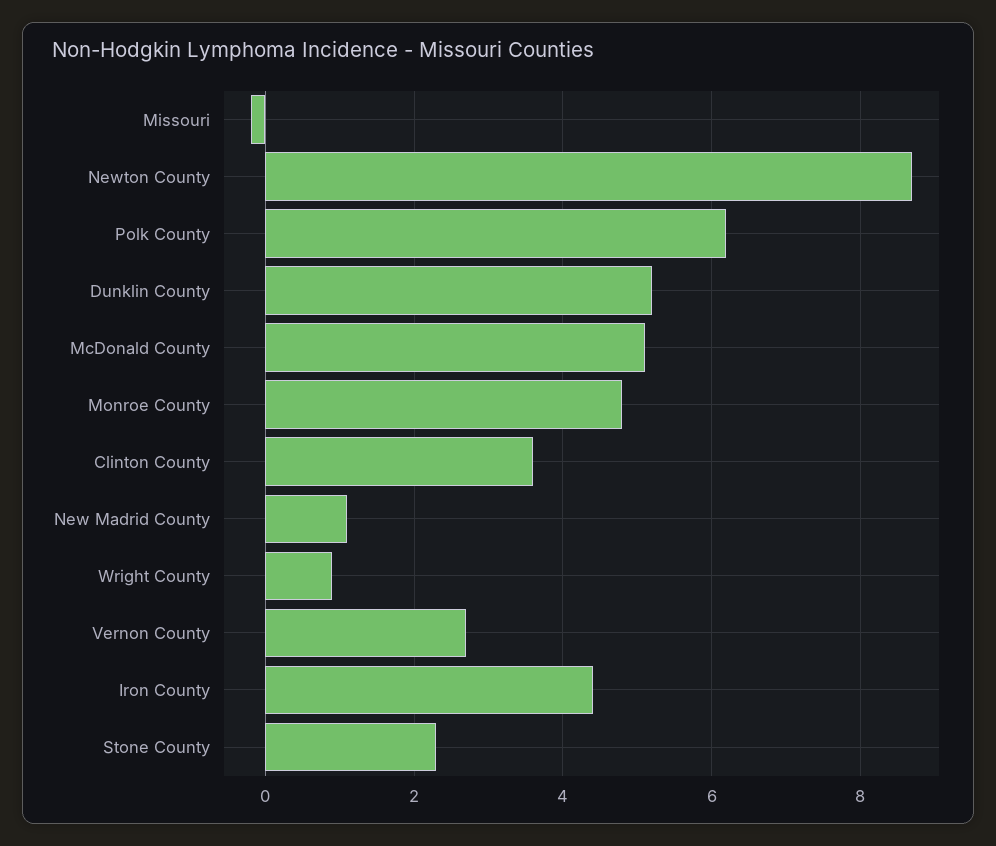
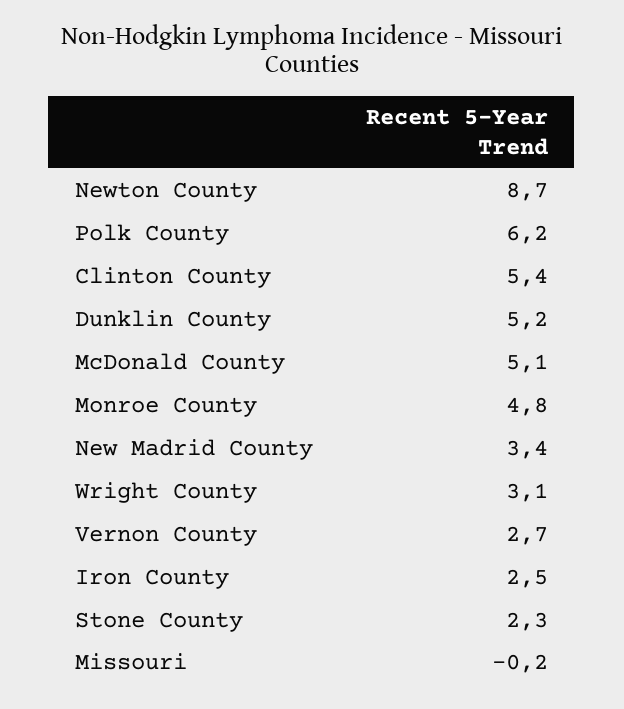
Clinton County: 3.5 -> 5.4
New Madrid County: 1 -> 3.4
Wright County: 1 -> 3.1
Iron County: 4.5 -> 2.5

